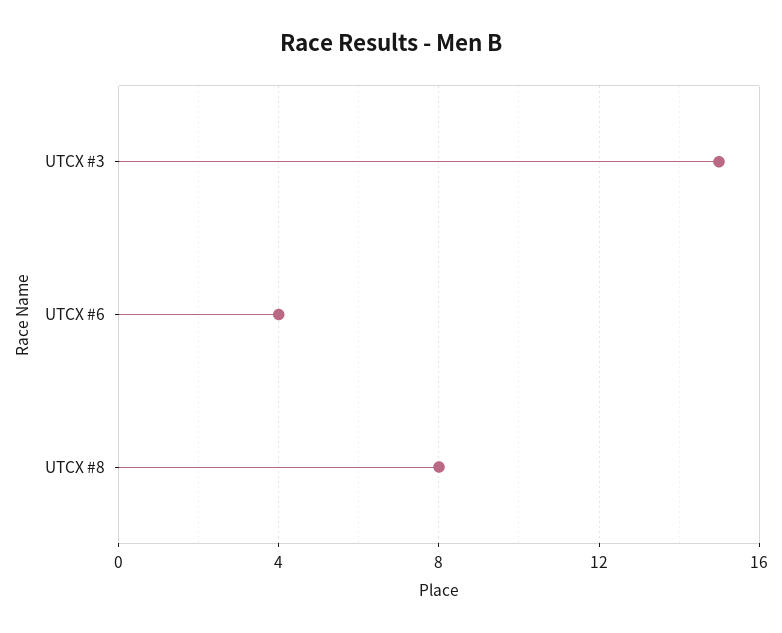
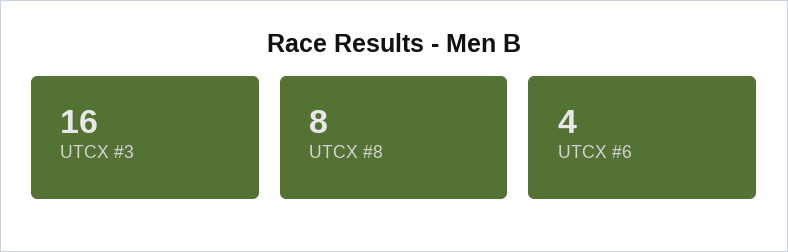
UTCX #3: 15 -> 16

